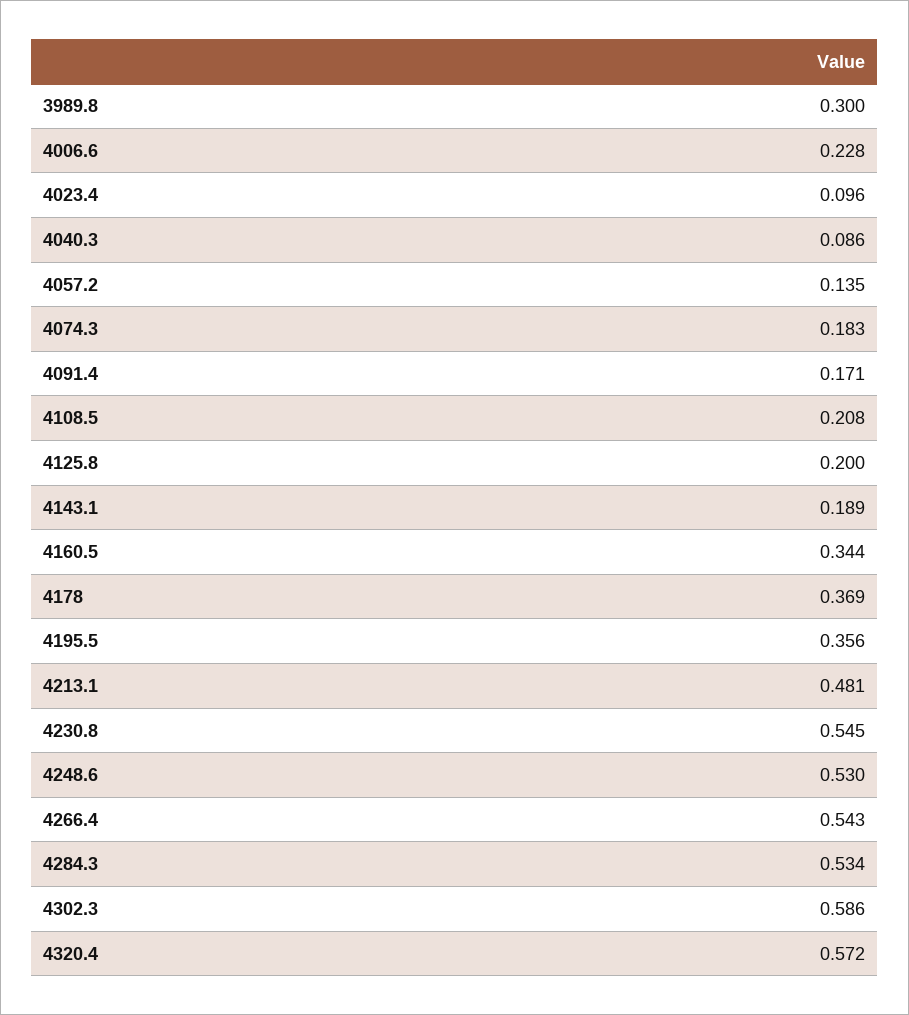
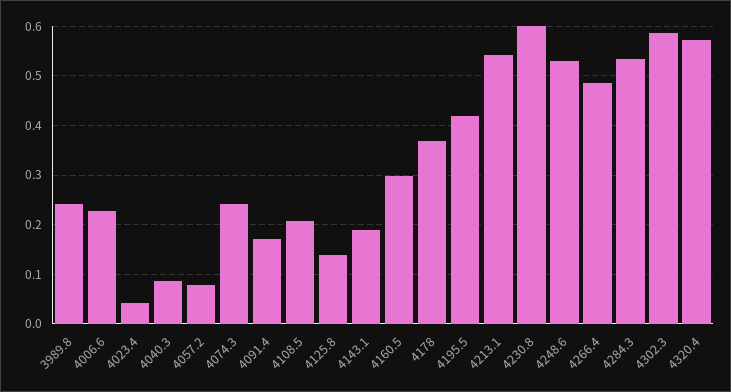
3989.8: 0.3 -> 0.24
4023.4: 0.096 -> 0.04
4057.2: 0.135 -> 0.08
4074.3: 0.183 -> 0.24
4125.8: 0.2 -> 0.14
4160.5: 0.344 -> 0.3
4195.5: 0.356 -> 0.42
4213.1: 0.481 -> 0.54
4230.8: 0.545 -> 0.6
4266.4: 0.543 -> 0.48

